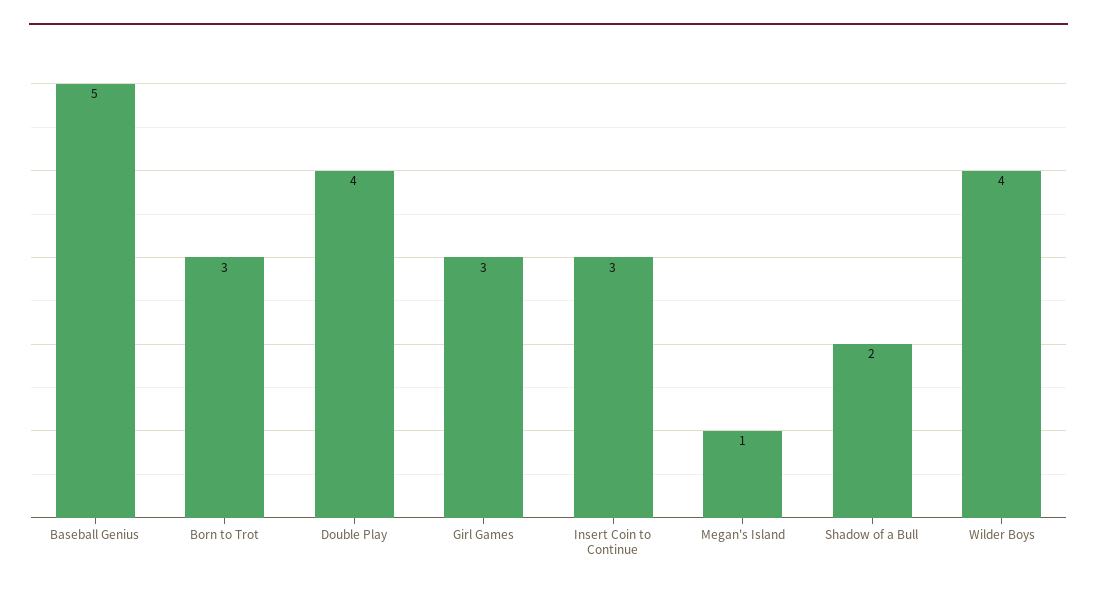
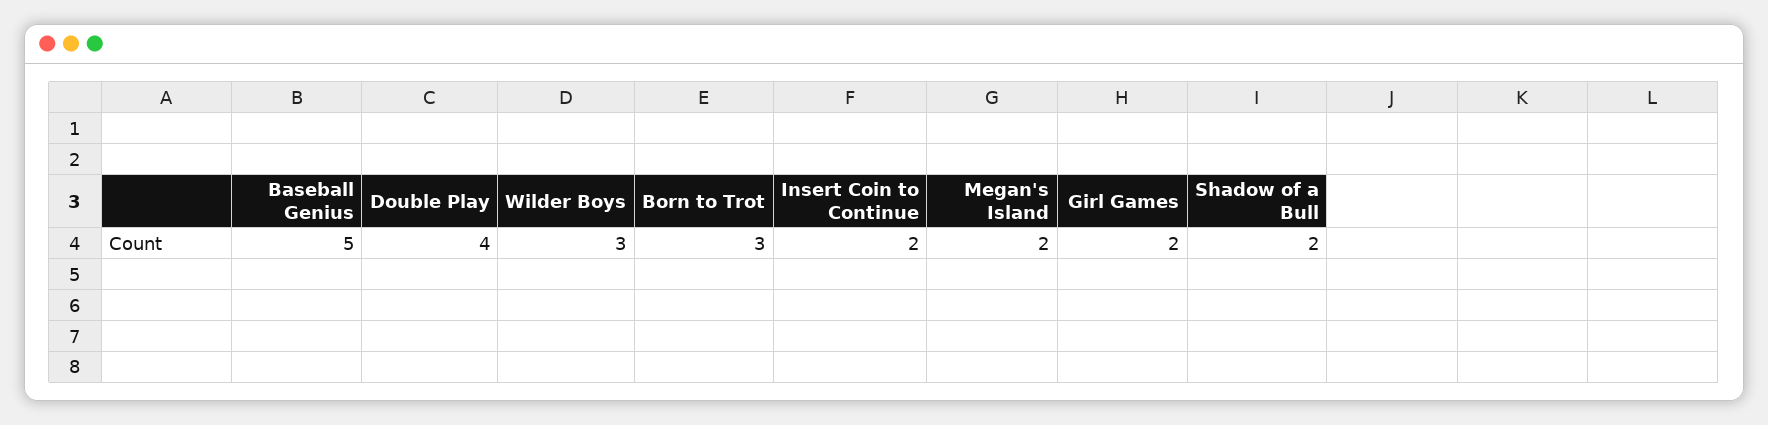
Girl Games: 3 -> 2
Insert Coin to Continue: 3 -> 2
Megan's Island: 1 -> 2
Wilder Boys: 4 -> 3

